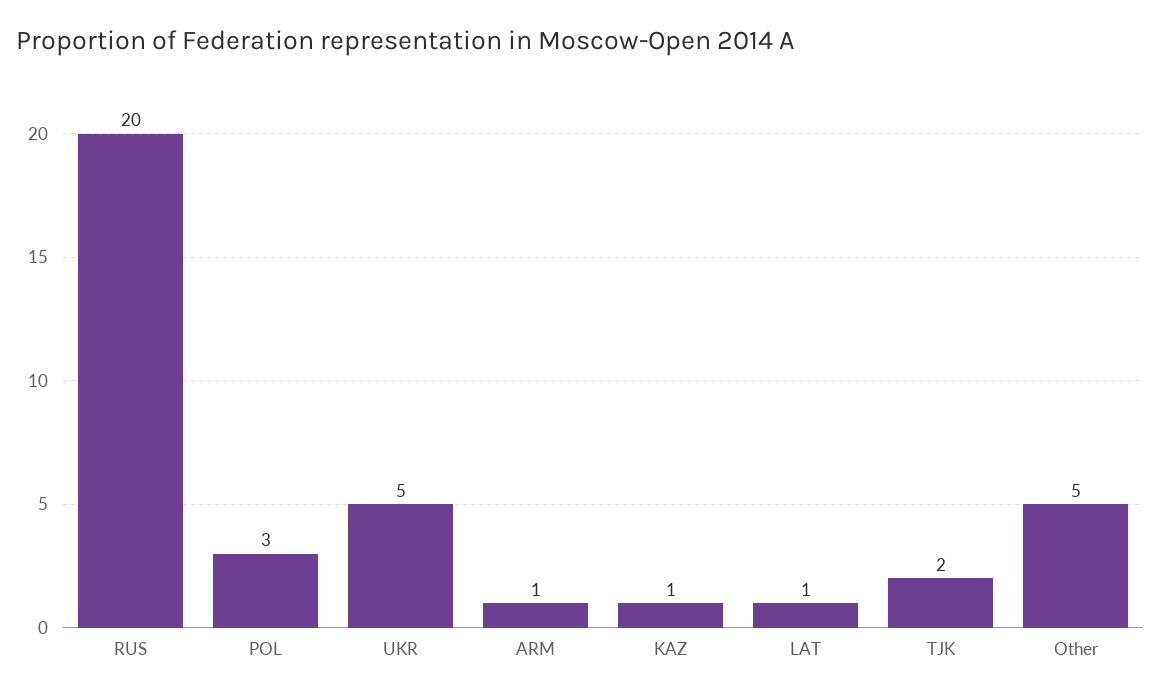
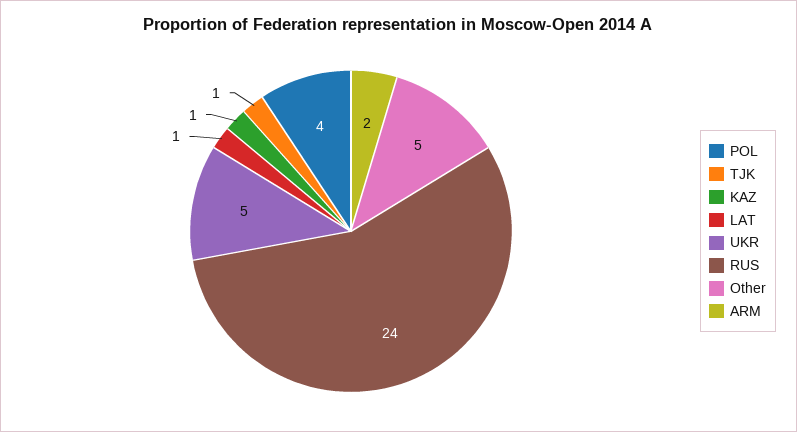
RUS: 20 -> 24
POL: 3 -> 4
ARM: 1 -> 2
TJK: 2 -> 1

